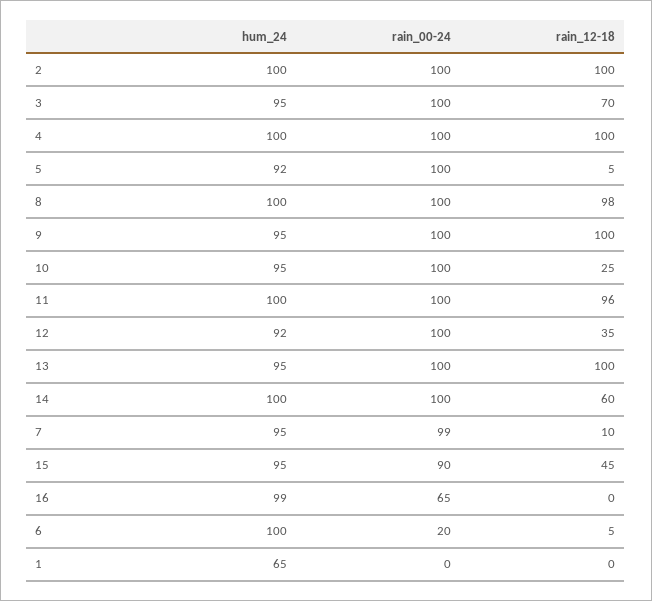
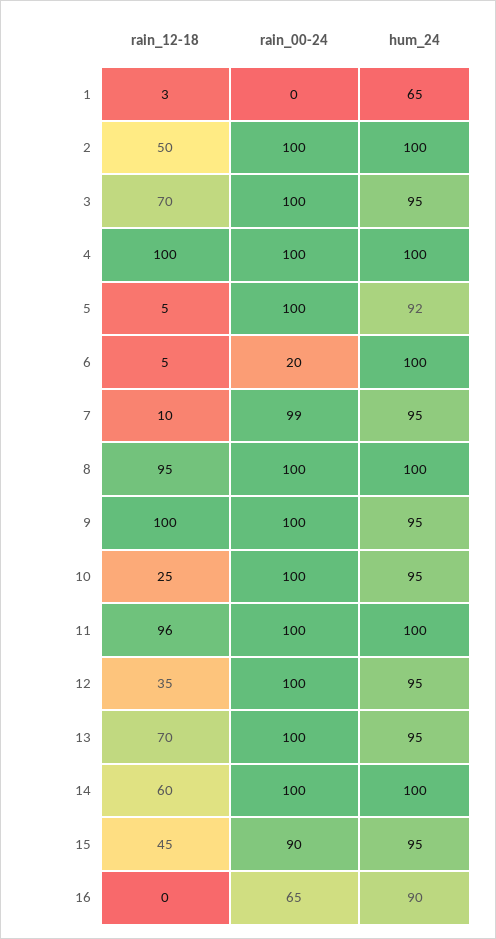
rain_12-18, 2: 100 -> 50
rain_12-18, 8: 98 -> 95
hum_24, 12: 92 -> 95
rain_12-18, 13: 100 -> 70
hum_24, 16: 99 -> 90
rain_12-18, 1: 0 -> 3

